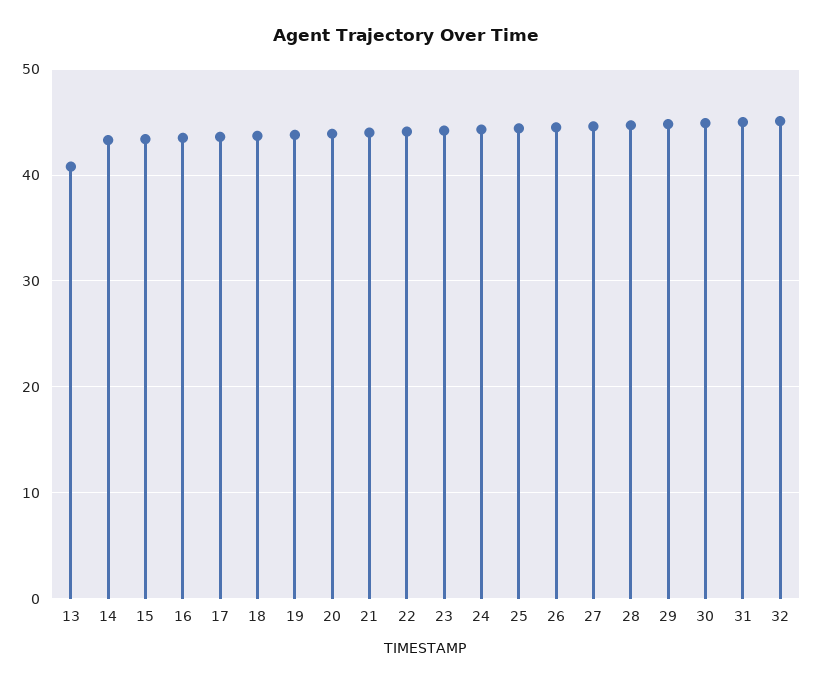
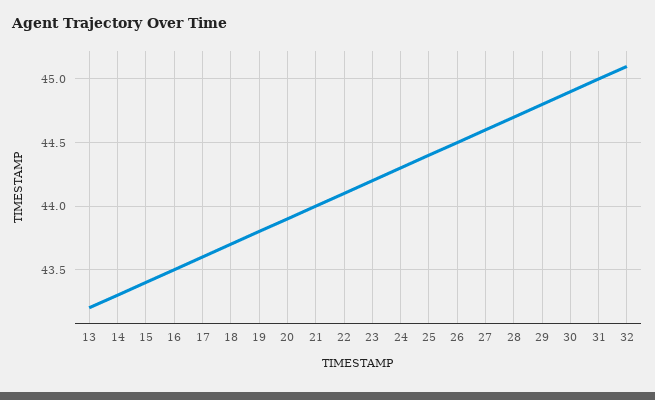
13: 41 -> 43.2

